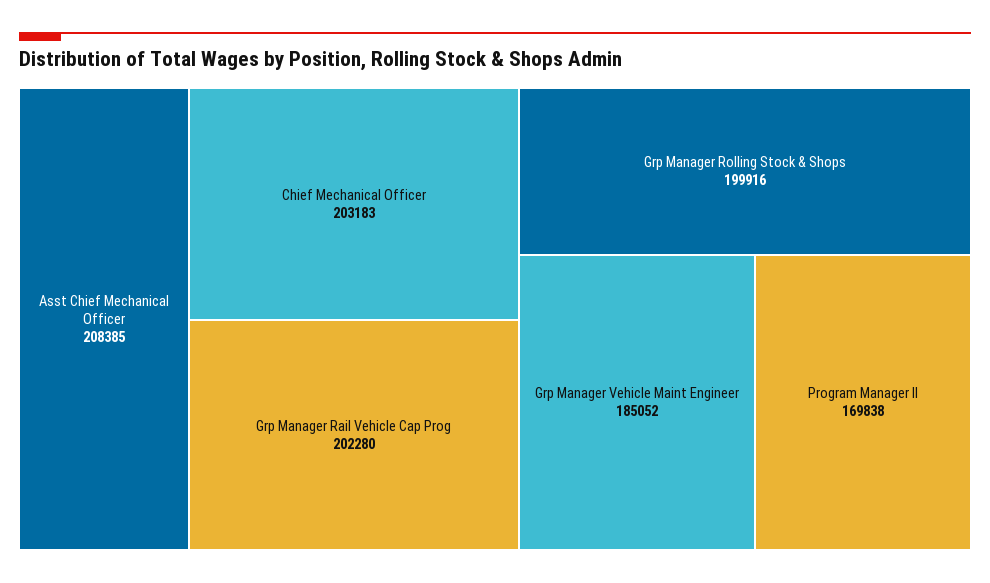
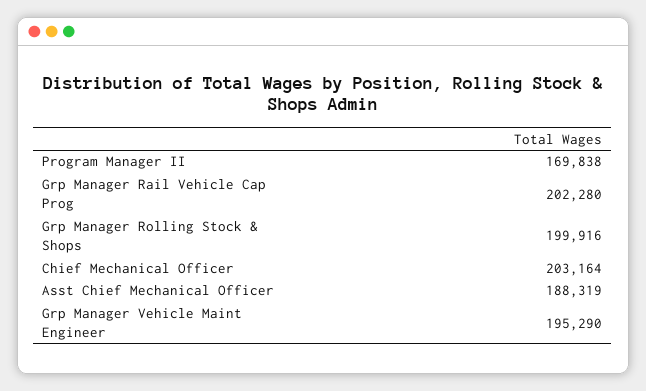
Asst Chief Mechanical Officer: 208385 -> 188319
Chief Mechanical Officer: 203183 -> 203164
Grp Manager Vehicle Maint Engineer: 185052 -> 195290

